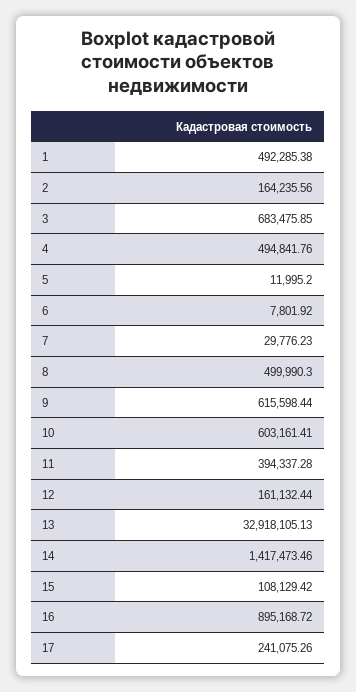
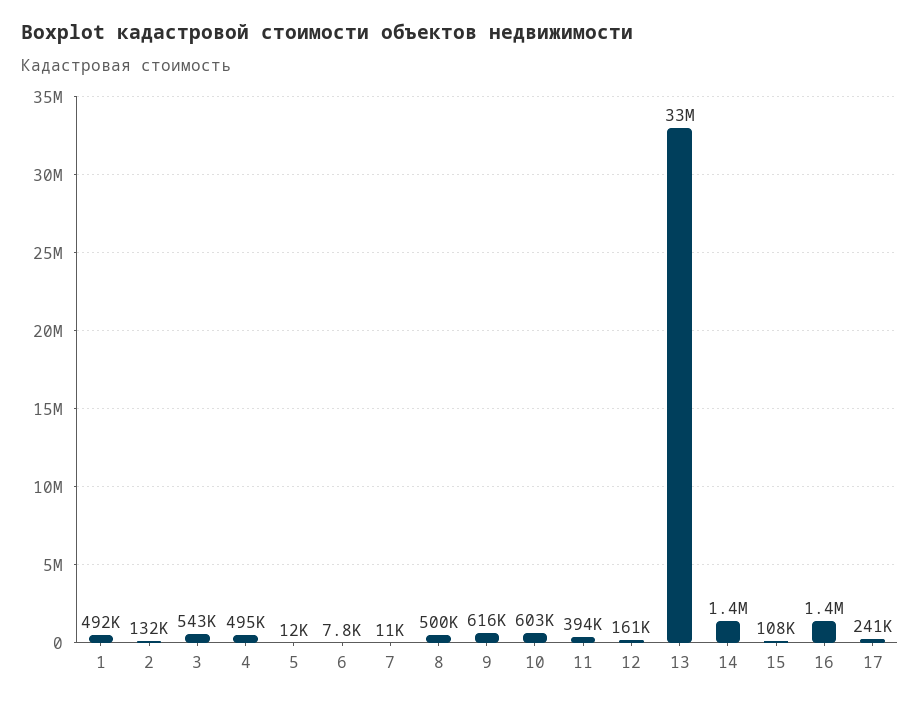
2: 164235.56 -> 132000
3: 683475.85 -> 543000
7: 29776.23 -> 11000
16: 895168.72 -> 1400000

